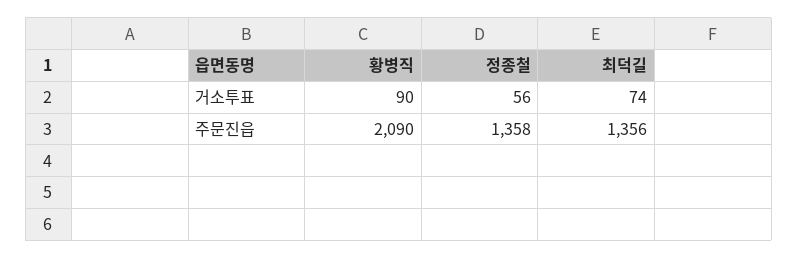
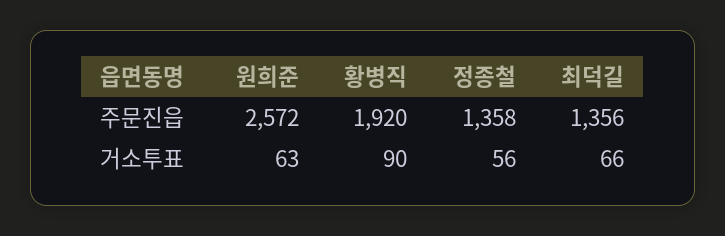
최덕길, 거소투표: 74 -> 66
황병직, 주문진읍: 2090 -> 1920
원희준, 주문진읍: none -> 2572
원희준, 거소투표: none -> 63

